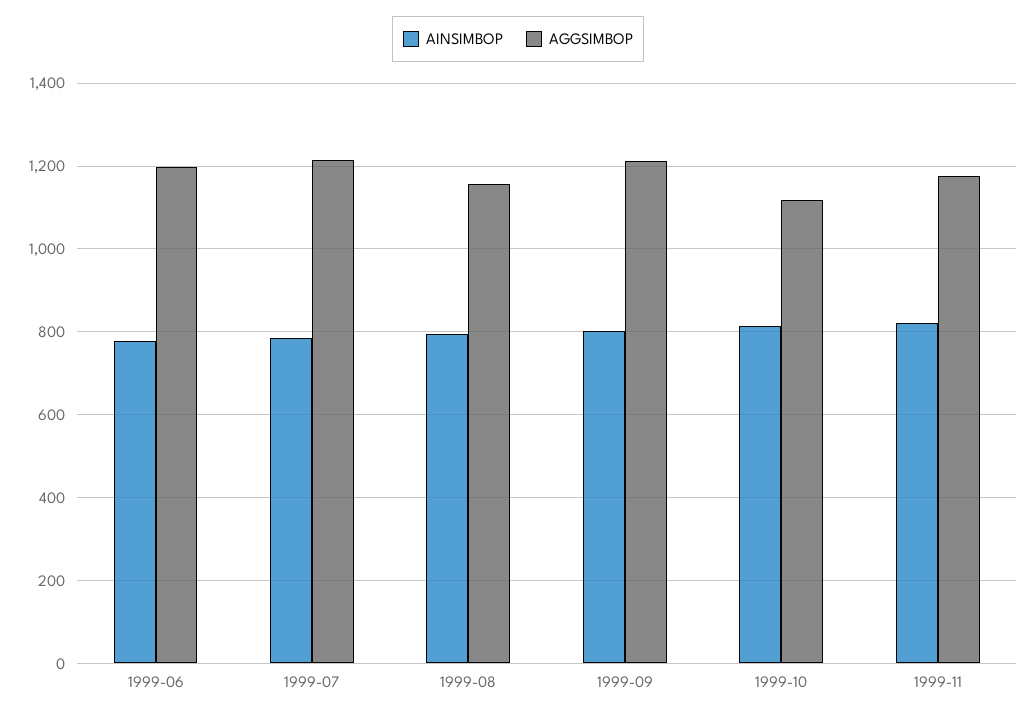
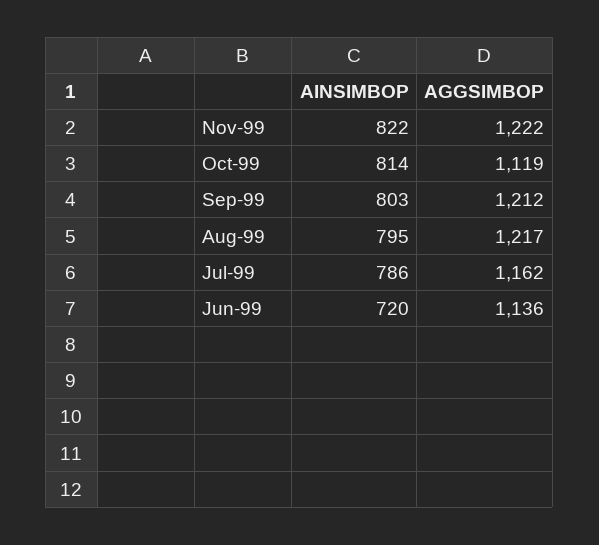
AINSIMBOP, 1999-06: 780 -> 720
AGGSIMBOP, 1999-06: 1200 -> 1136
AGGSIMBOP, 1999-07: 1220 -> 1162
AGGSIMBOP, 1999-08: 1160 -> 1217
AGGSIMBOP, 1999-11: 1180 -> 1222

